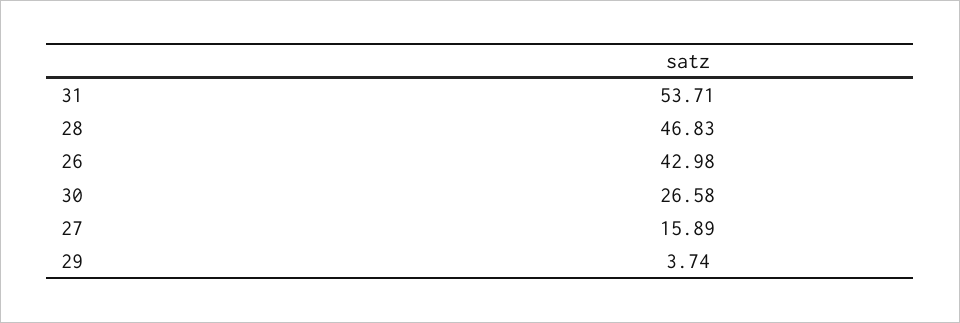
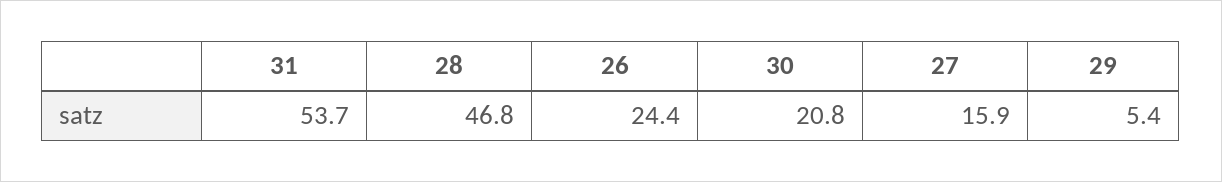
26: 42.98 -> 24.4
30: 26.58 -> 20.8
29: 3.74 -> 5.4

